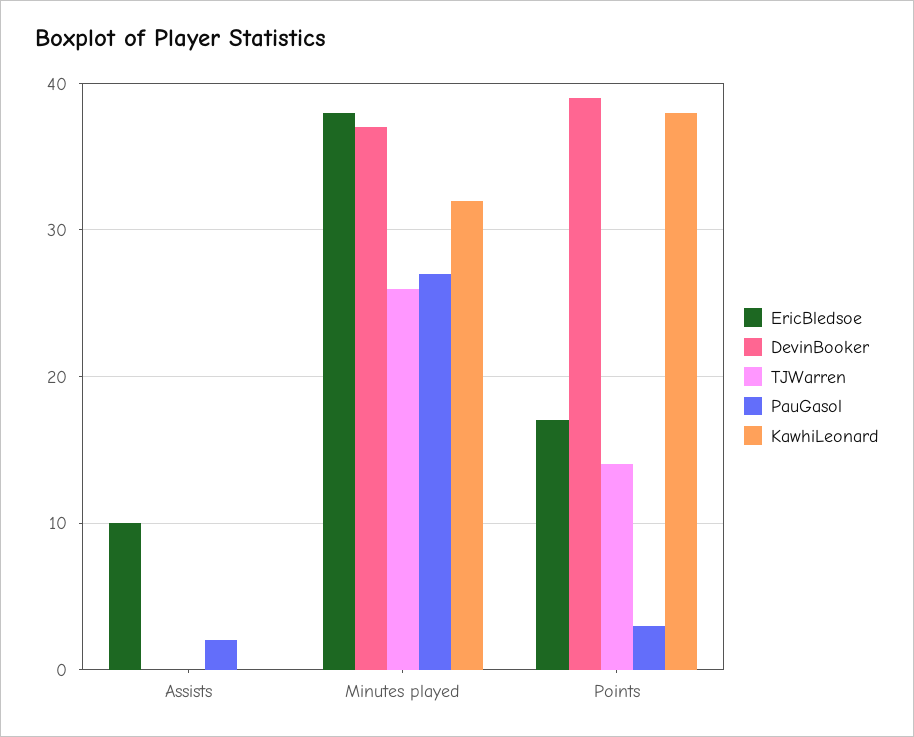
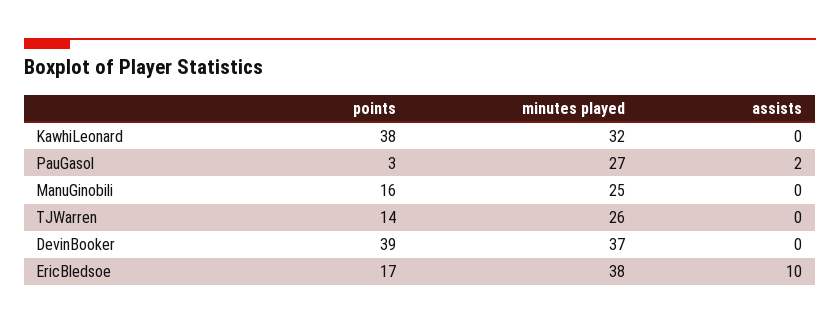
ManuGinobili, Points: none -> 16
ManuGinobili, Minutes played: none -> 25
ManuGinobili, Assists: none -> 0

